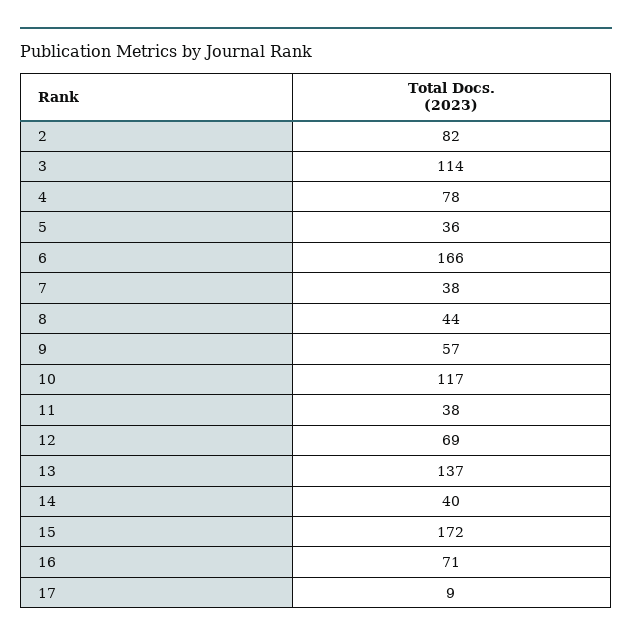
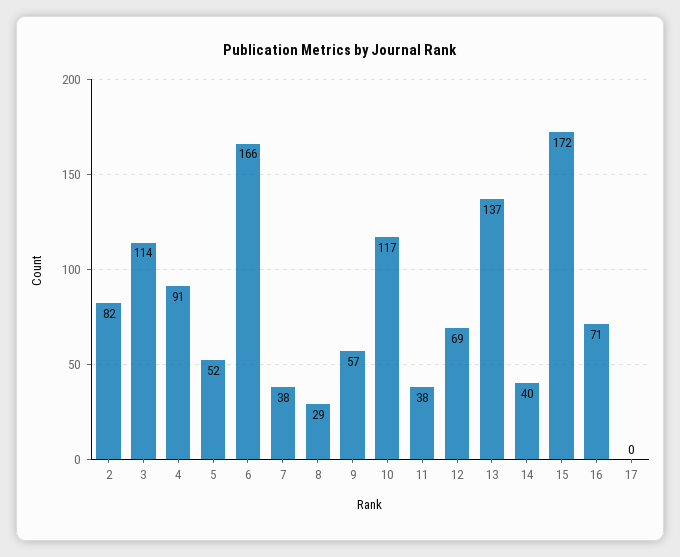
4: 78 -> 91
5: 36 -> 52
8: 44 -> 29
17: 9 -> 0

